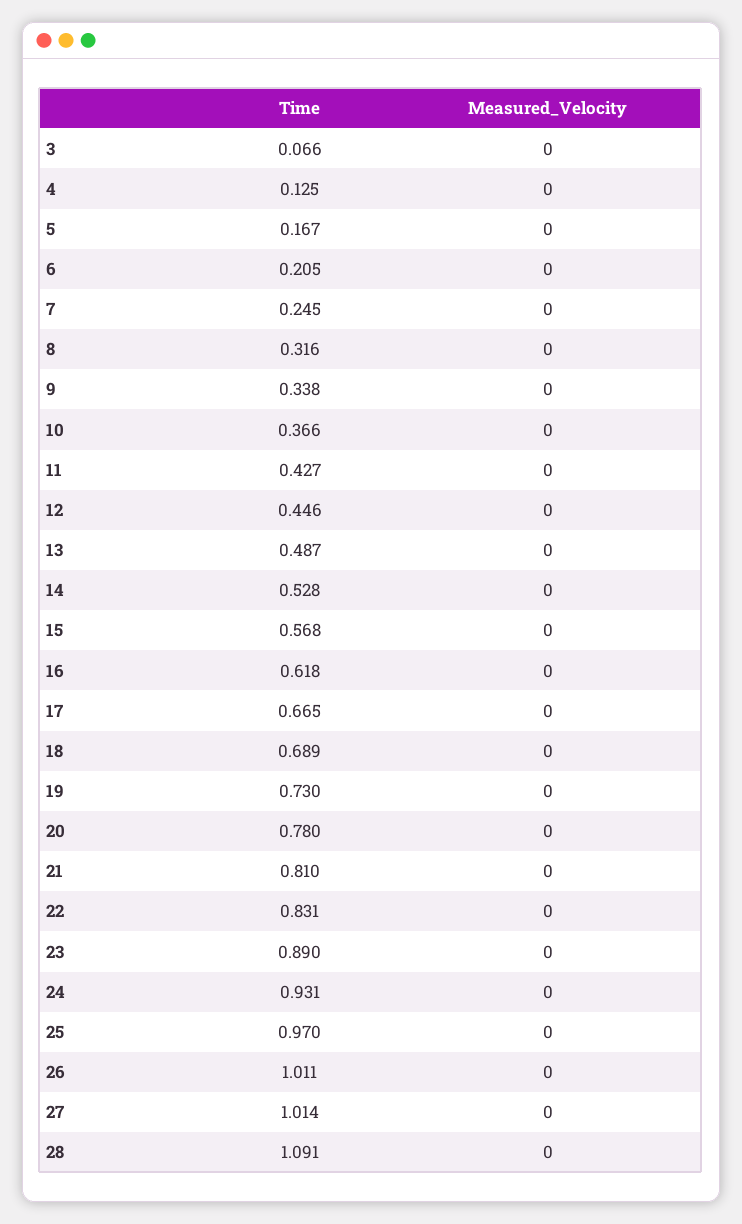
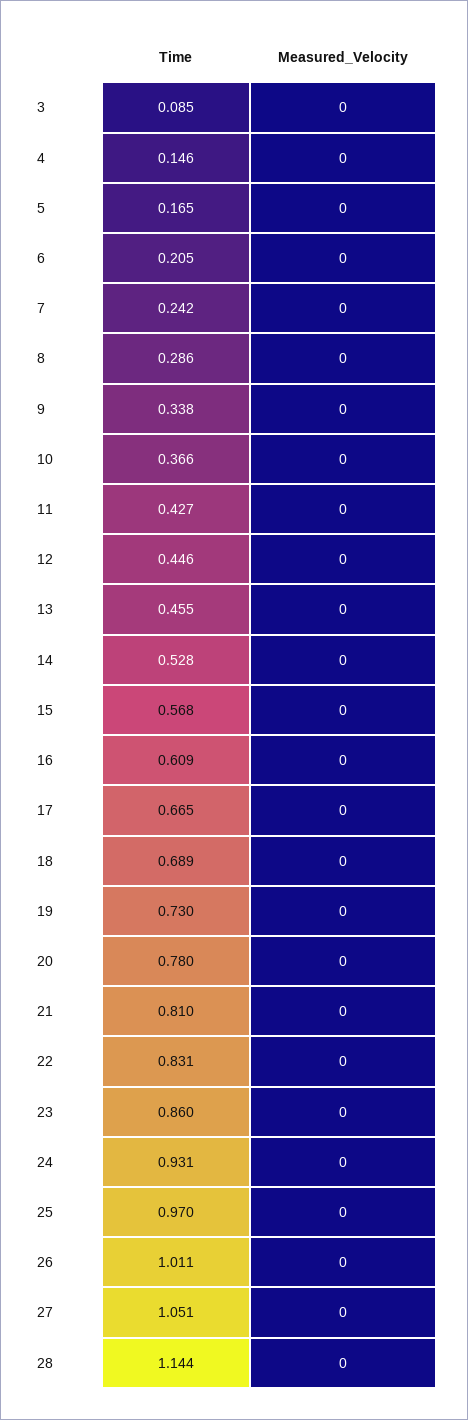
Time, 3: 0.066 -> 0.085
Time, 4: 0.125 -> 0.146
Time, 5: 0.167 -> 0.165
Time, 7: 0.245 -> 0.242
Time, 8: 0.316 -> 0.286
Time, 13: 0.487 -> 0.455
Time, 16: 0.618 -> 0.609
Time, 23: 0.89 -> 0.86
Time, 27: 1.014 -> 1.051
Time, 28: 1.091 -> 1.144

